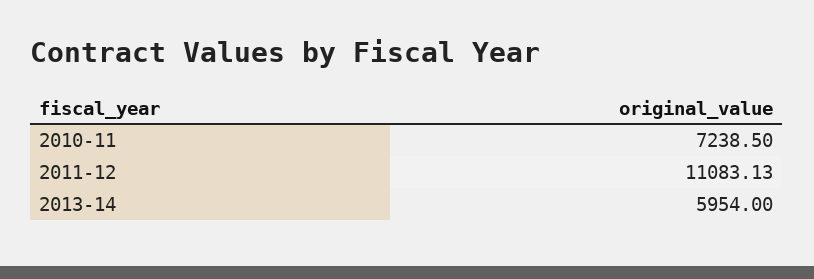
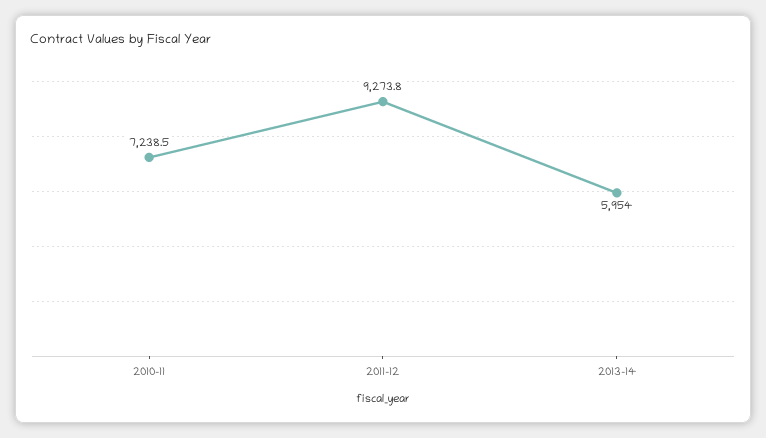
2011-12: 11083.13 -> 9273.8

